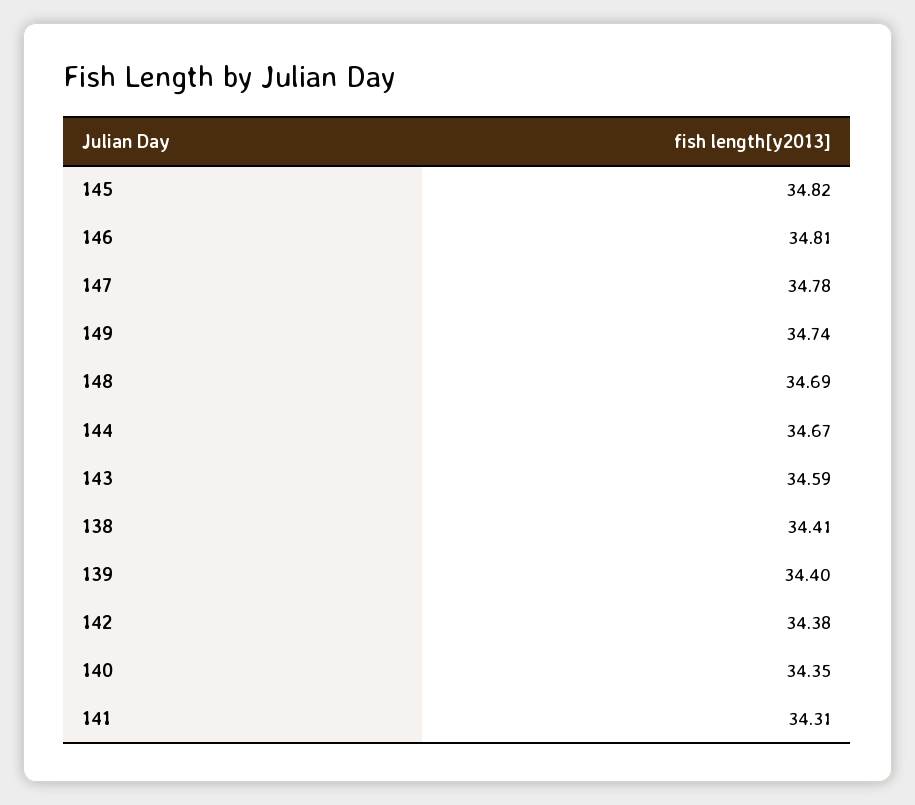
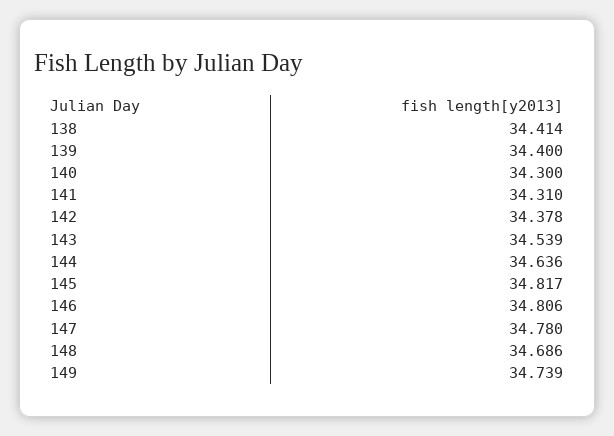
144: 34.67 -> 34.636
143: 34.59 -> 34.539
140: 34.35 -> 34.3

